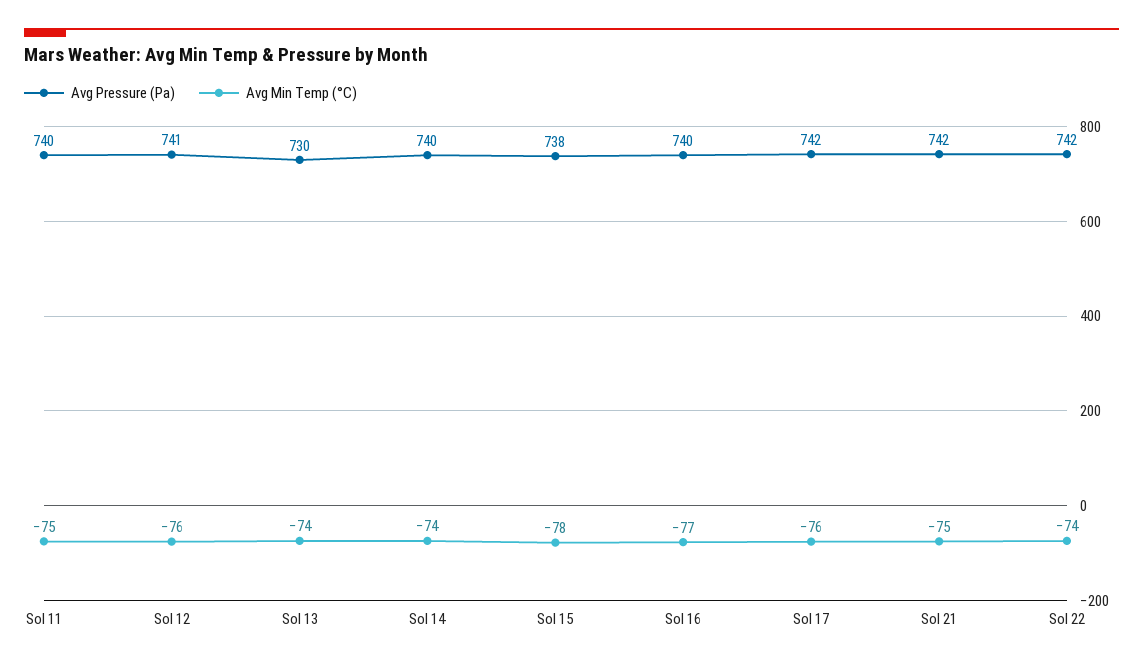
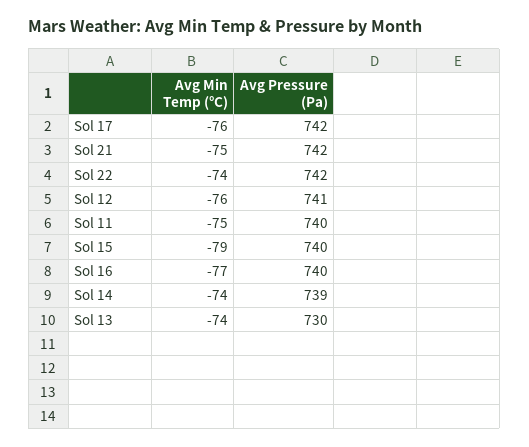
Avg Pressure (Pa), Sol 14: 740 -> 739
Avg Pressure (Pa), Sol 15: 738 -> 740
Avg Min Temp (°C), Sol 15: -78 -> -79

